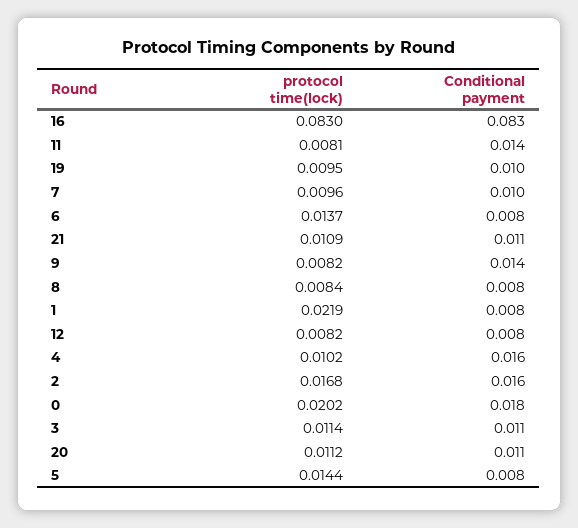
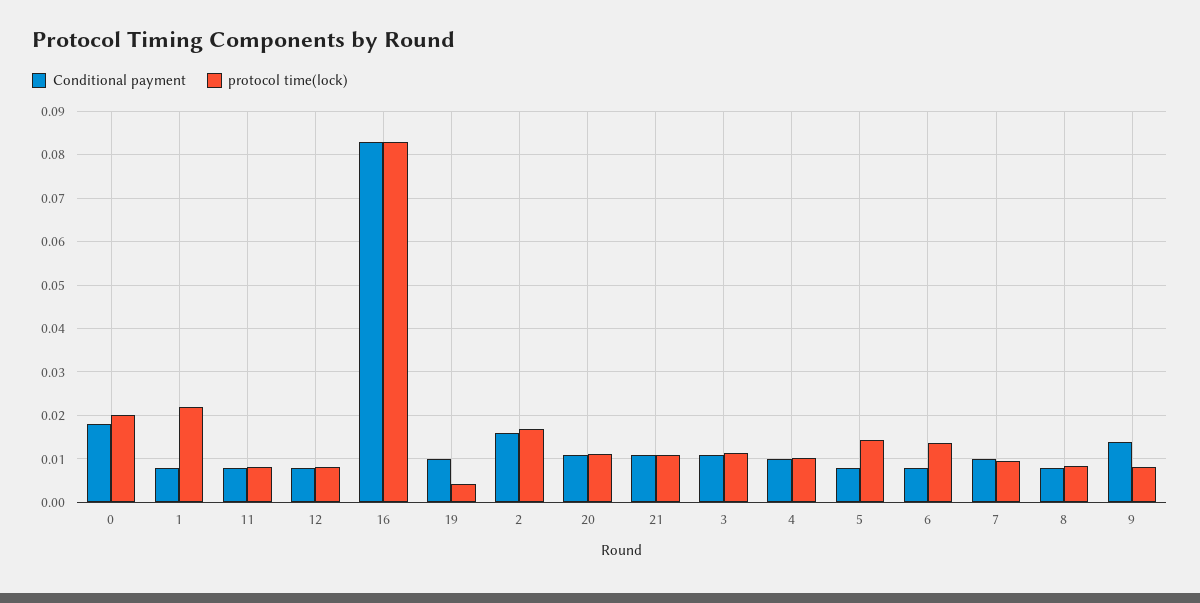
Conditional payment, 11: 0.014 -> 0.008
protocol time(lock), 19: 0.0095 -> 0.004
Conditional payment, 4: 0.016 -> 0.01

